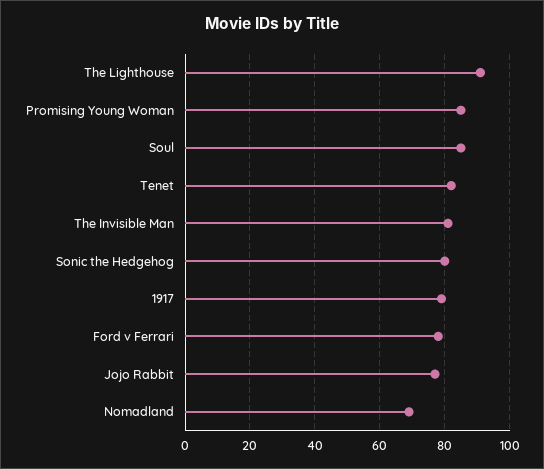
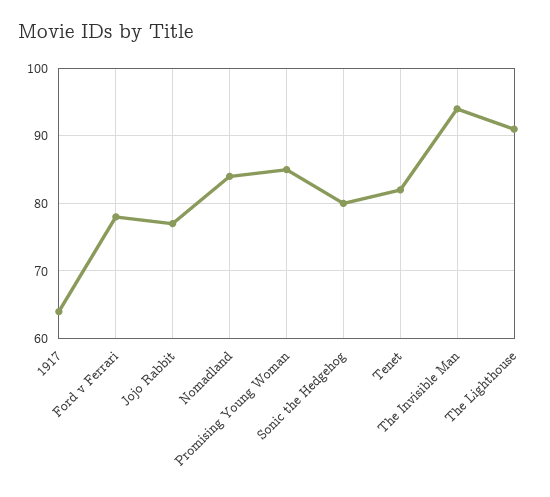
Soul: 85 -> none
The Invisible Man: 80 -> 94
1917: 80 -> 64
Nomadland: 70 -> 84

